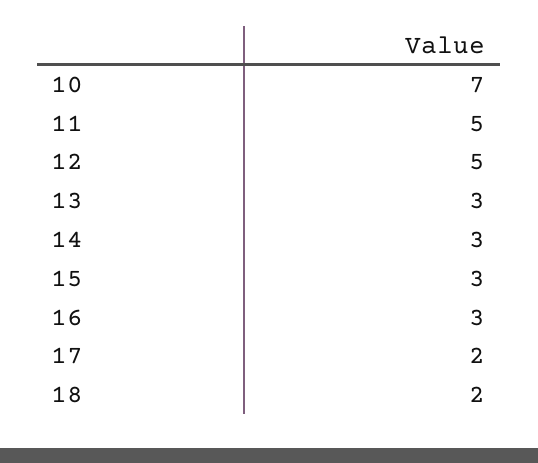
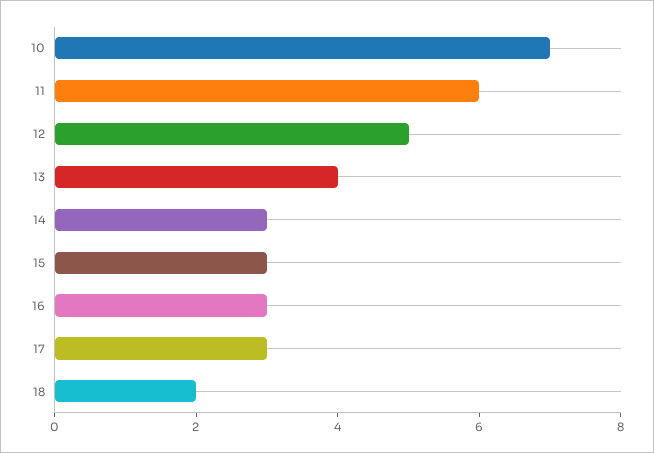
11: 5 -> 6
13: 3 -> 4
17: 2 -> 3

